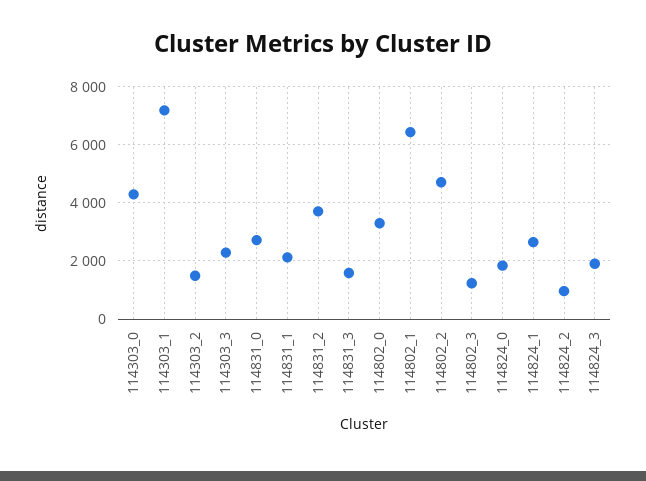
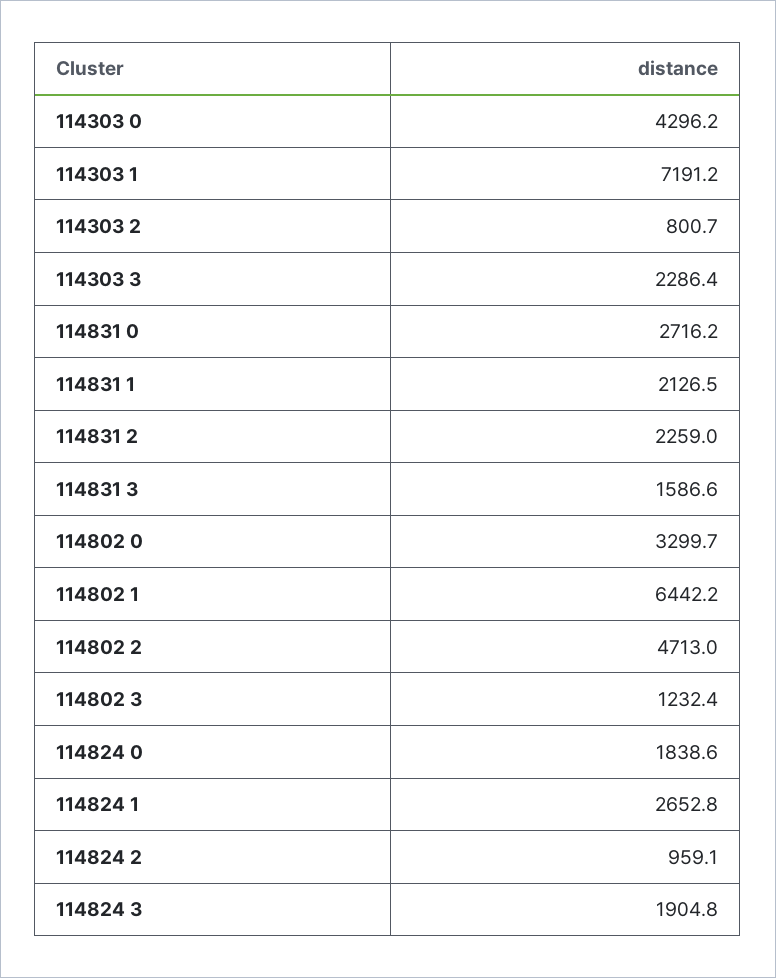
114303_2: 1500 -> 800.7
114831_2: 3750 -> 2259

